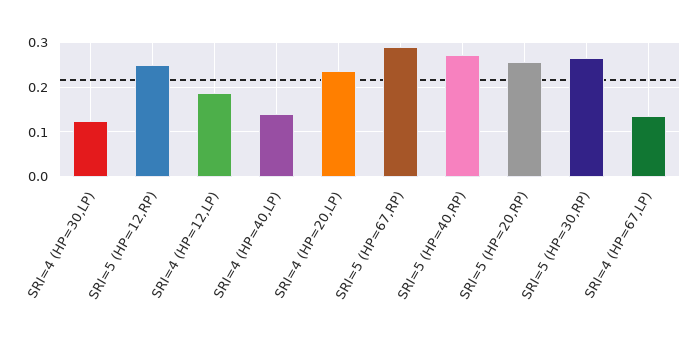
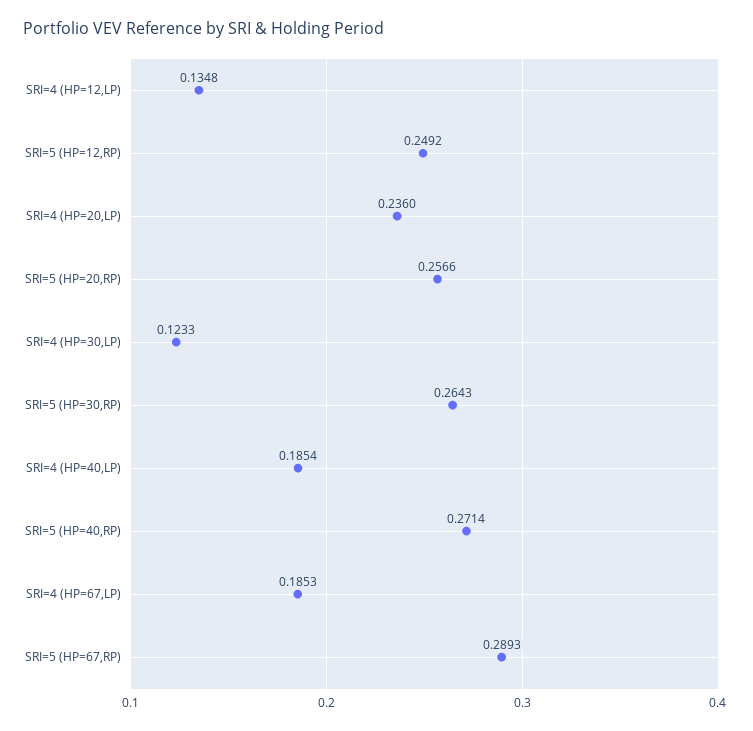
SRI=4 (HP=12,LP): 0.18 -> 0.1348
SRI=4 (HP=40,LP): 0.14 -> 0.1854
SRI=4 (HP=67,LP): 0.14 -> 0.1853

